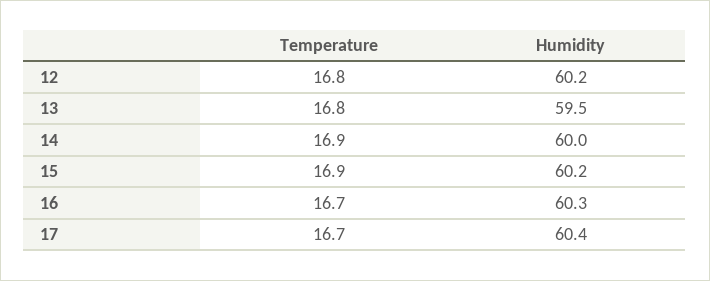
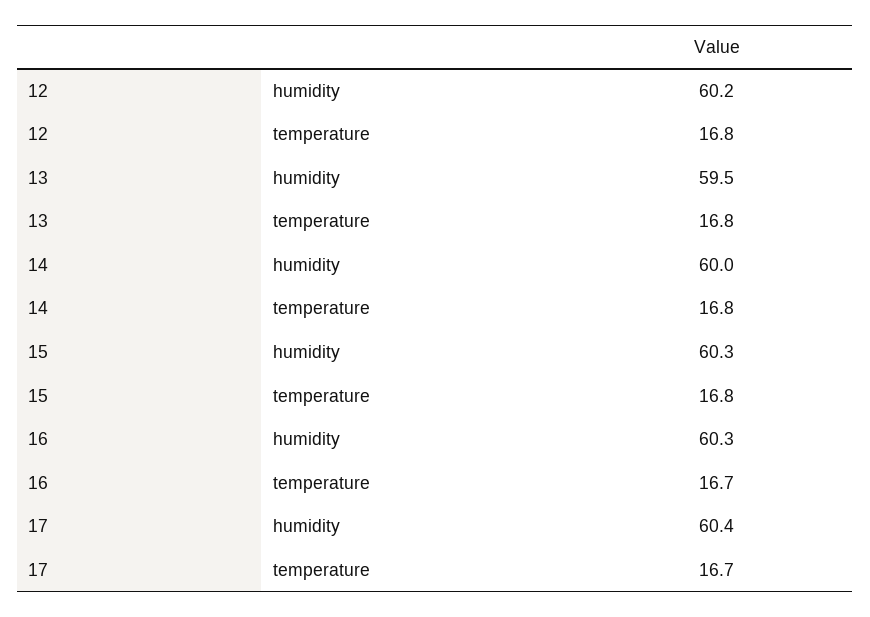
Temperature, 14: 16.9 -> 16.8
Temperature, 15: 16.9 -> 16.8
Humidity, 15: 60.2 -> 60.3

